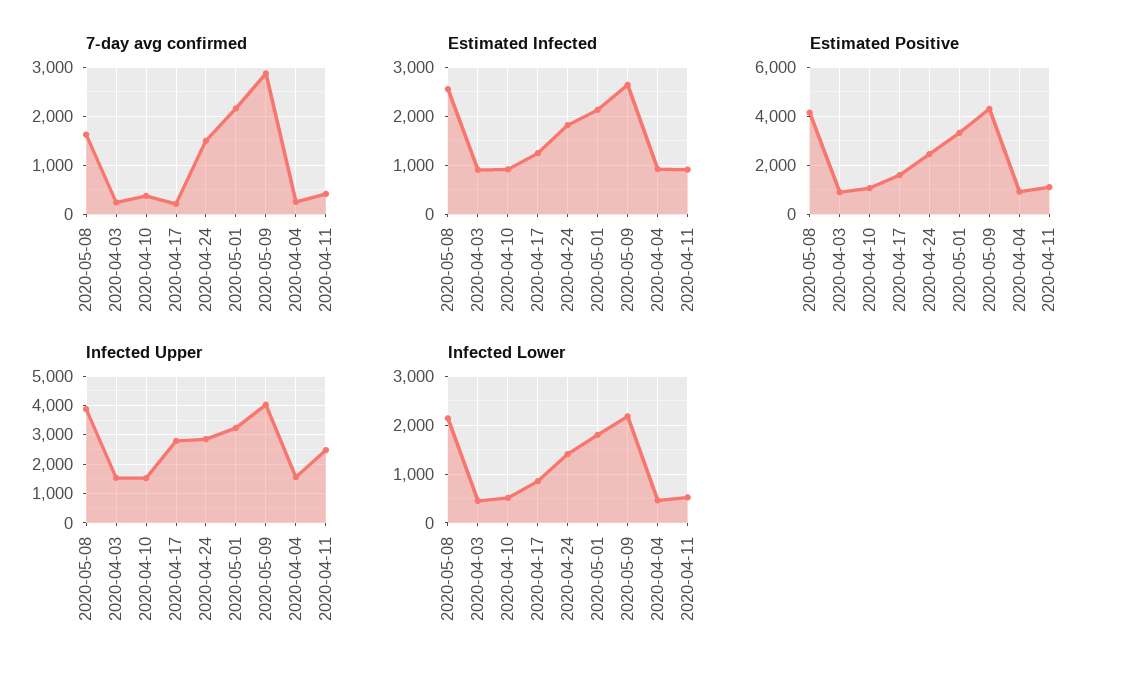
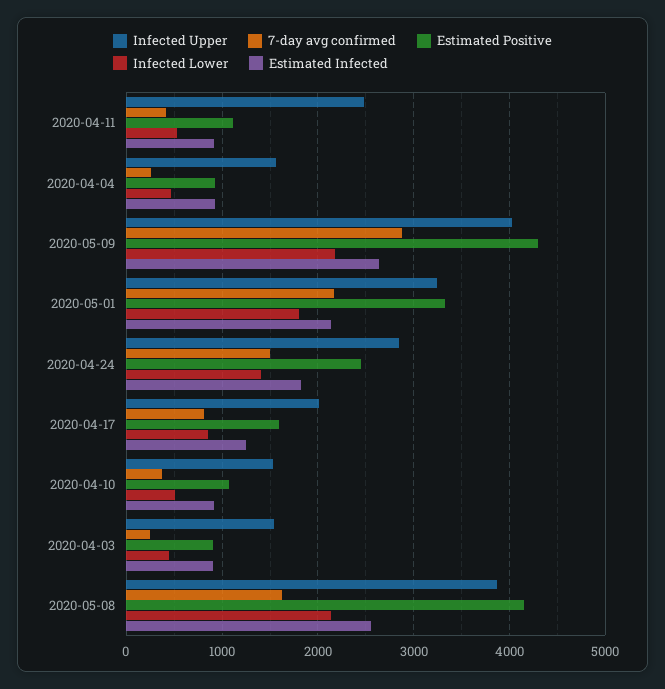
7-day avg confirmed, 2020-04-17: 200 -> 800
Infected Upper, 2020-04-17: 2750 -> 2000

